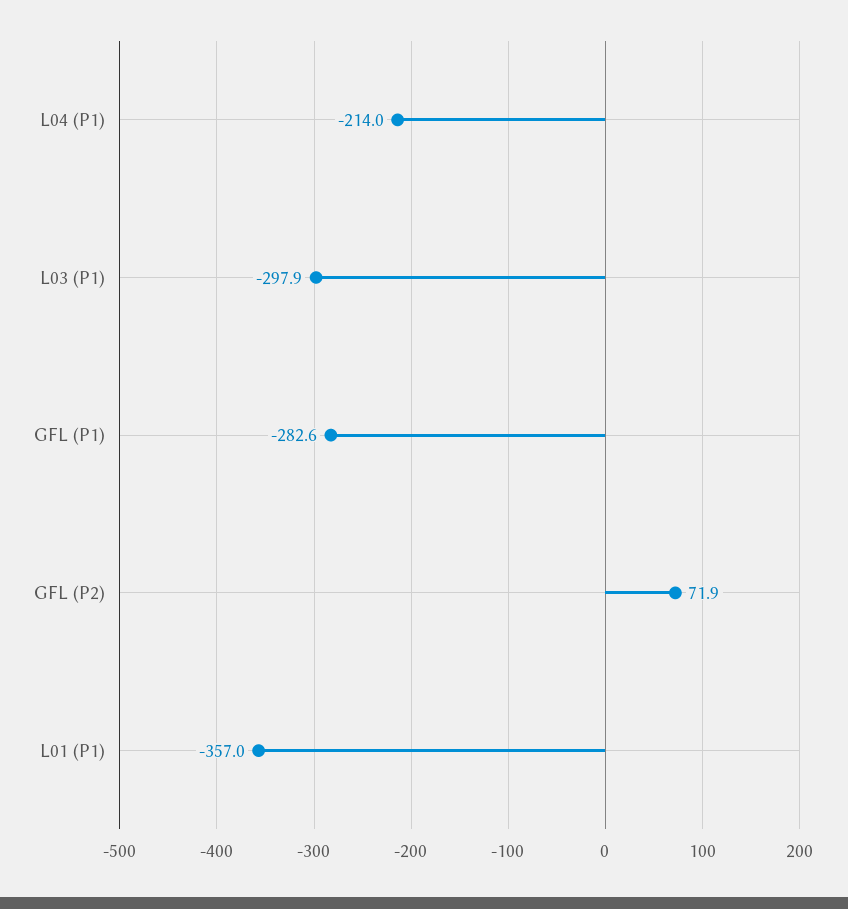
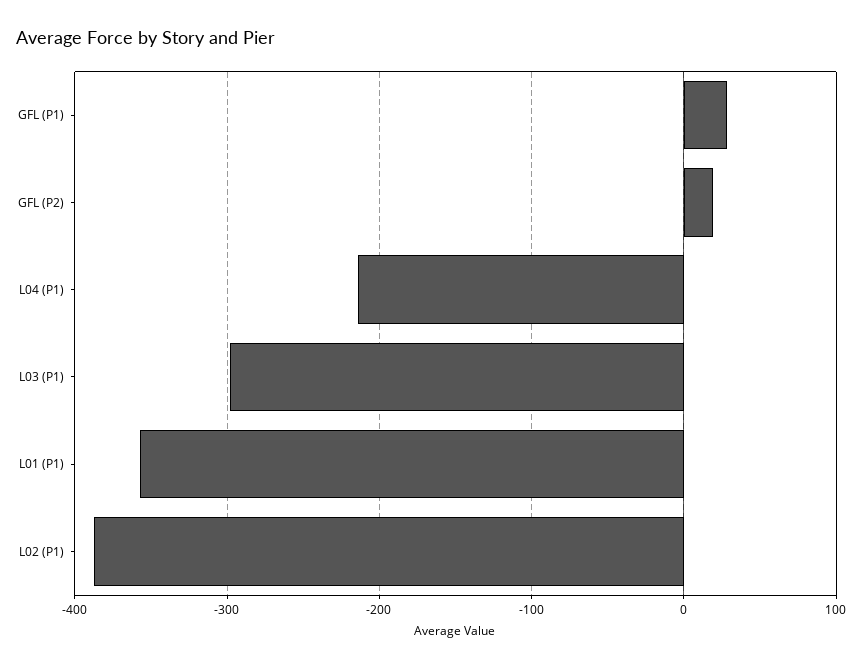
GFL (P1): -282.6 -> 30
GFL (P2): 71.9 -> 20
L02 (P1): none -> -390

